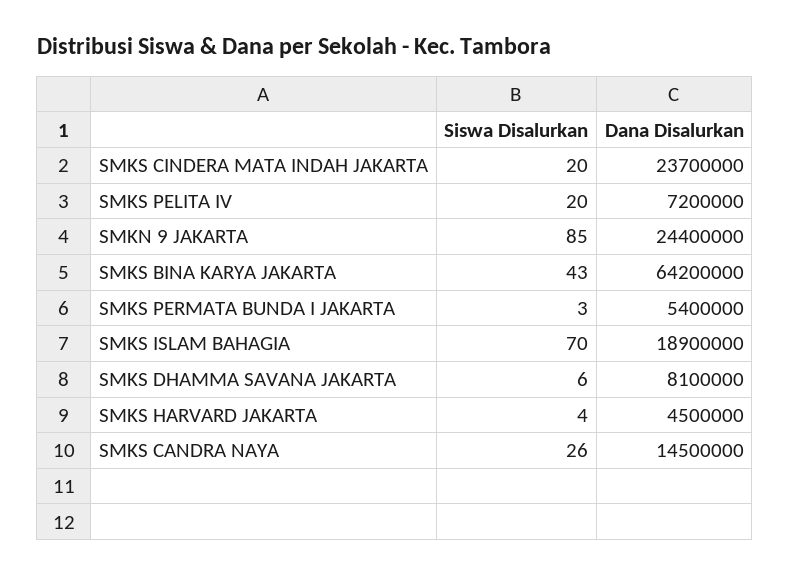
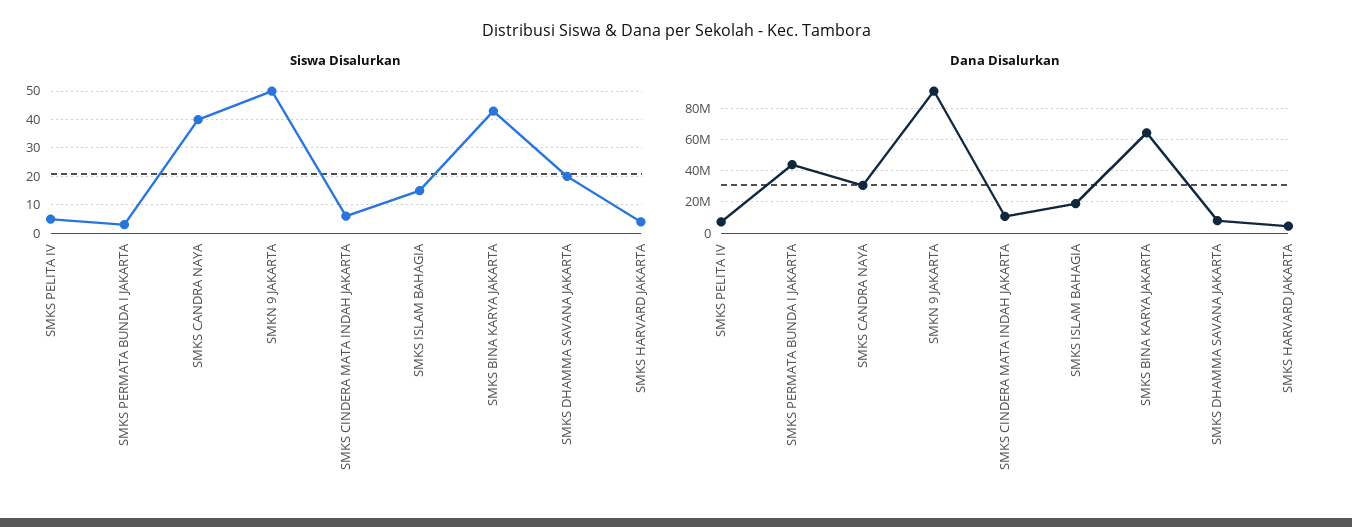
Siswa Disalurkan, SMKS CINDERA MATA INDAH JAKARTA: 20 -> 5
Dana Disalurkan, SMKS CINDERA MATA INDAH JAKARTA: 23700000 -> 10000000
Siswa Disalurkan, SMKS PELITA IV: 20 -> 5
Siswa Disalurkan, SMKN 9 JAKARTA: 85 -> 50
Dana Disalurkan, SMKN 9 JAKARTA: 24400000 -> 90000000
Dana Disalurkan, SMKS PERMATA BUNDA I JAKARTA: 5400000 -> 45000000
Siswa Disalurkan, SMKS ISLAM BAHAGIA: 70 -> 15
Siswa Disalurkan, SMKS DHAMMA SAVANA JAKARTA: 6 -> 20
Siswa Disalurkan, SMKS CANDRA NAYA: 26 -> 40
Dana Disalurkan, SMKS CANDRA NAYA: 14500000 -> 30000000

